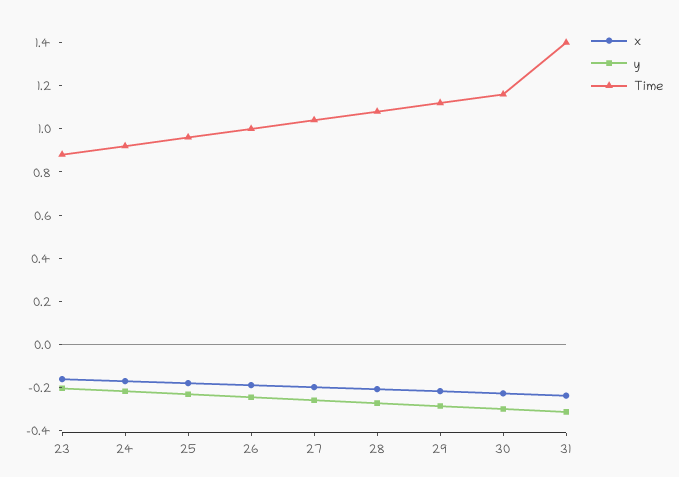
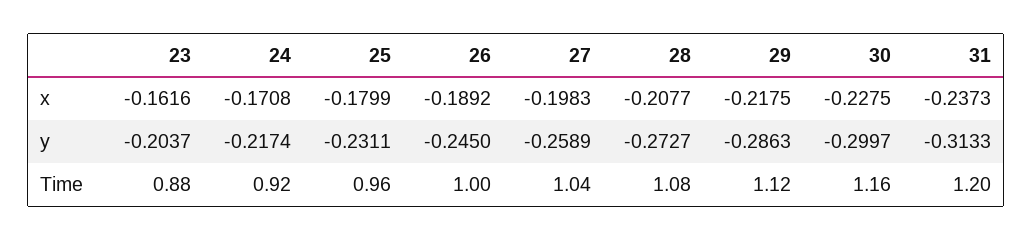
Time, 31: 1.4 -> 1.2

